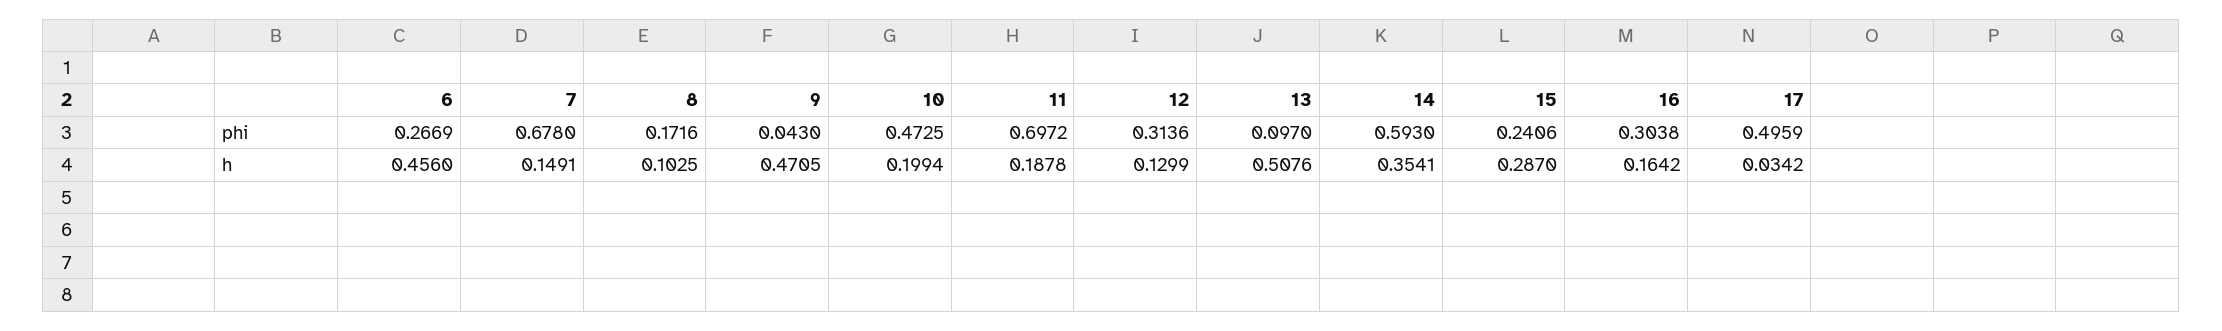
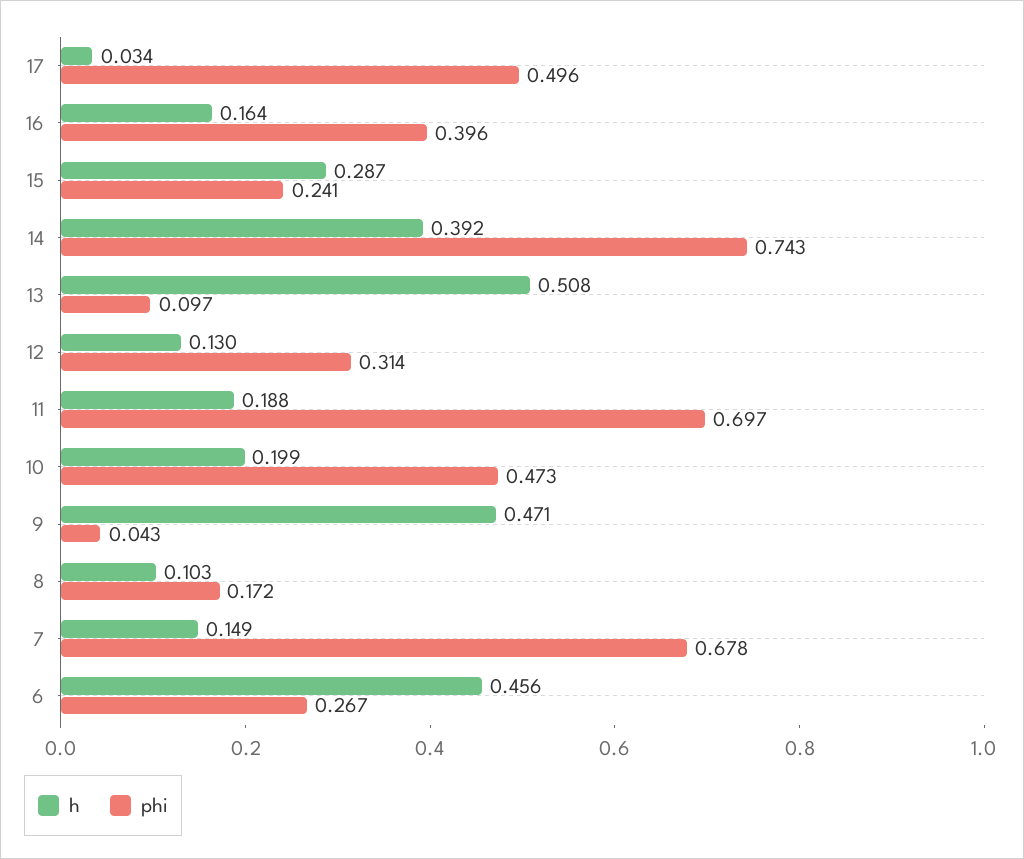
phi, 14: 0.593 -> 0.743
phi, 16: 0.3038 -> 0.396
h, 14: 0.3541 -> 0.392

